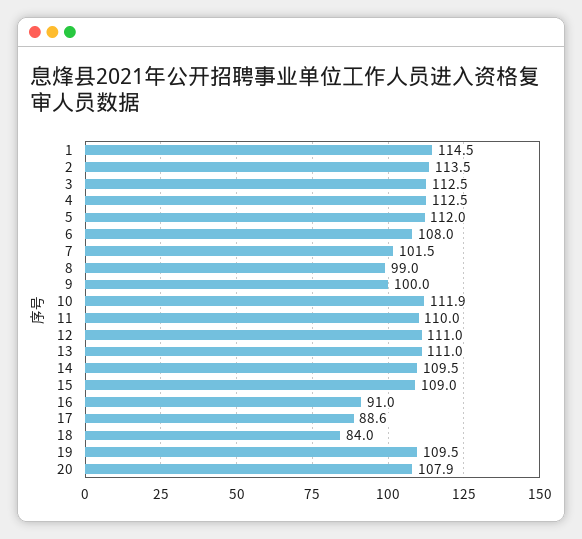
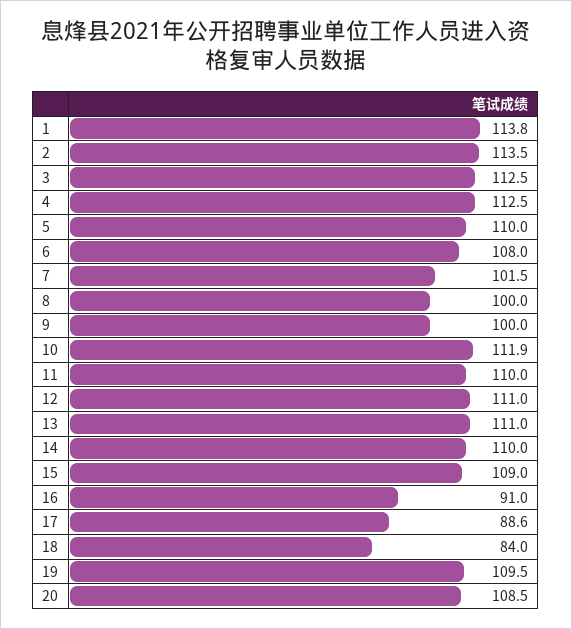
1: 114.5 -> 113.8
5: 112 -> 110
8: 99 -> 100
14: 109.5 -> 110
20: 107.9 -> 108.5

